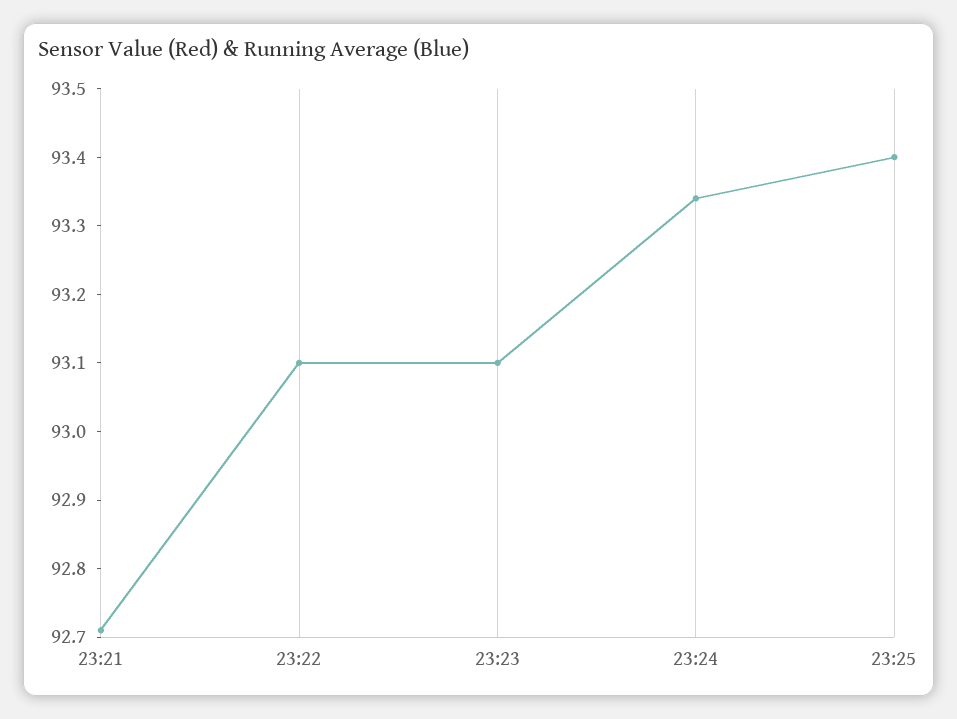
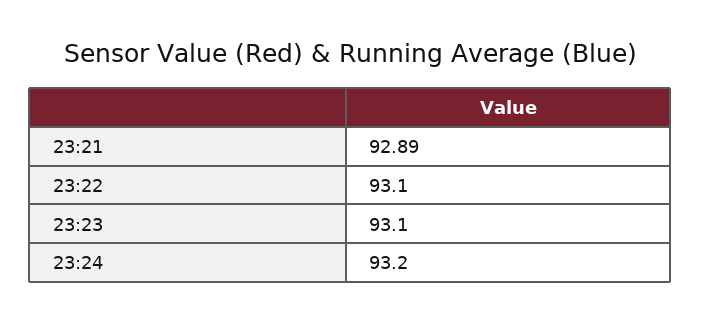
23:21: 92.7 -> 92.89
23:24: 93.35 -> 93.2
23:25: 93.4 -> none

